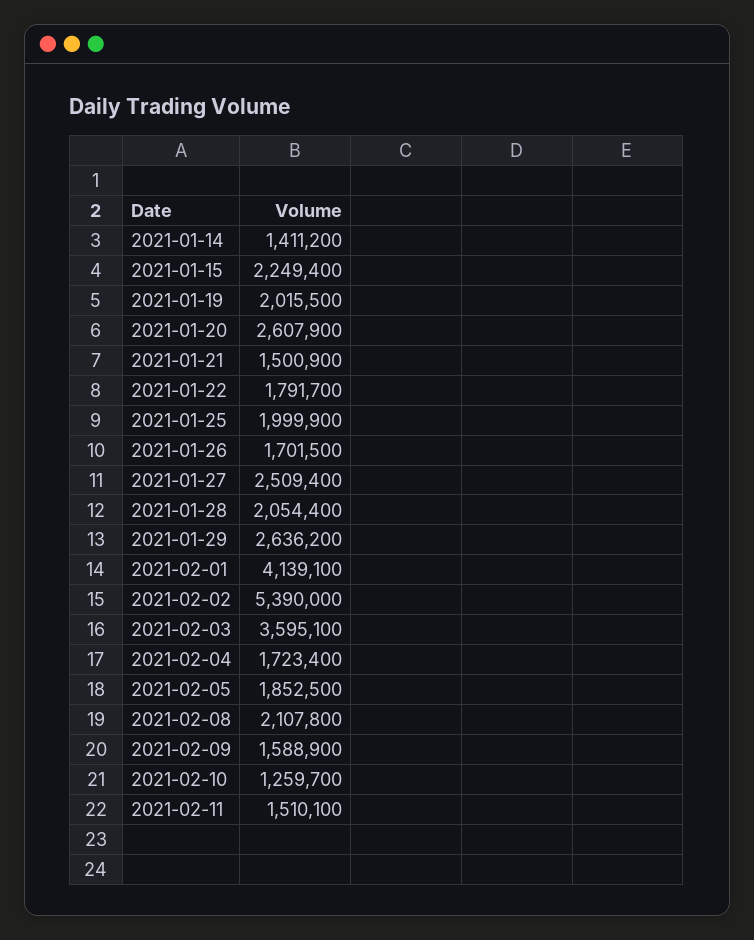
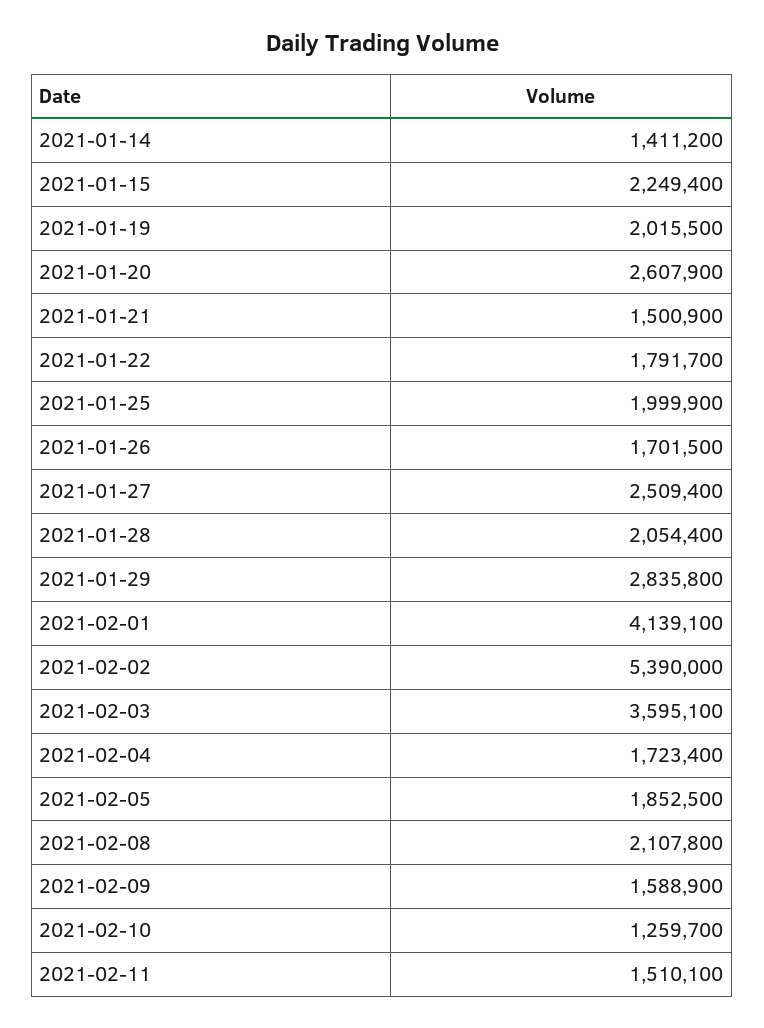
2021-01-29: 2636200 -> 2835800

